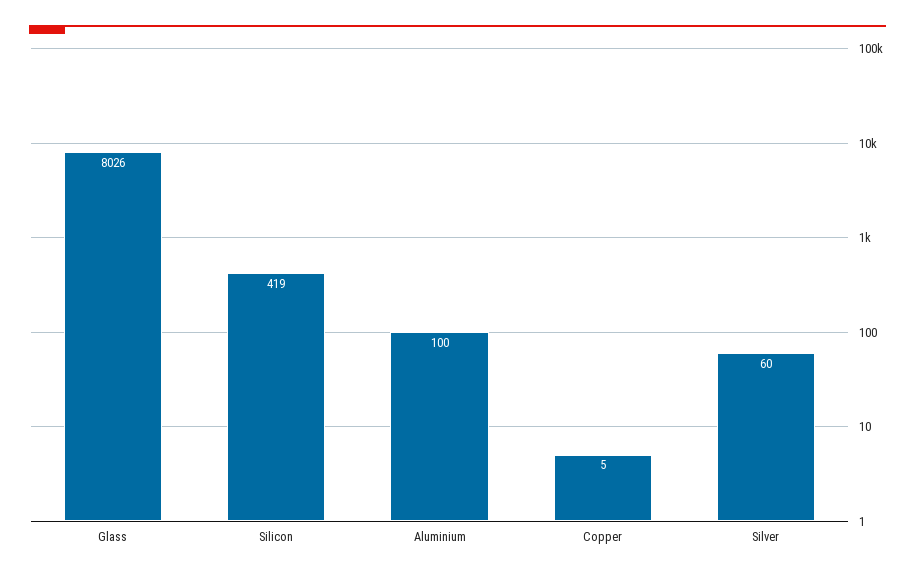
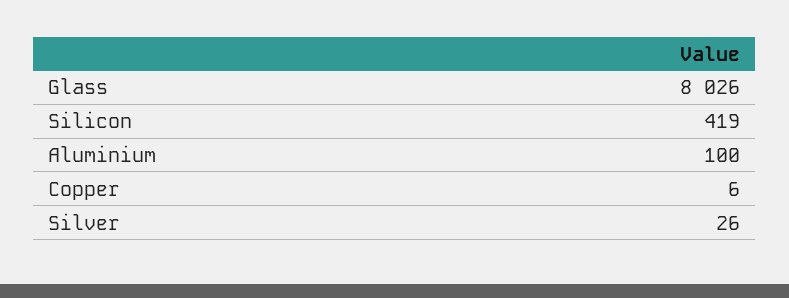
Copper: 5 -> 6
Silver: 60 -> 26

